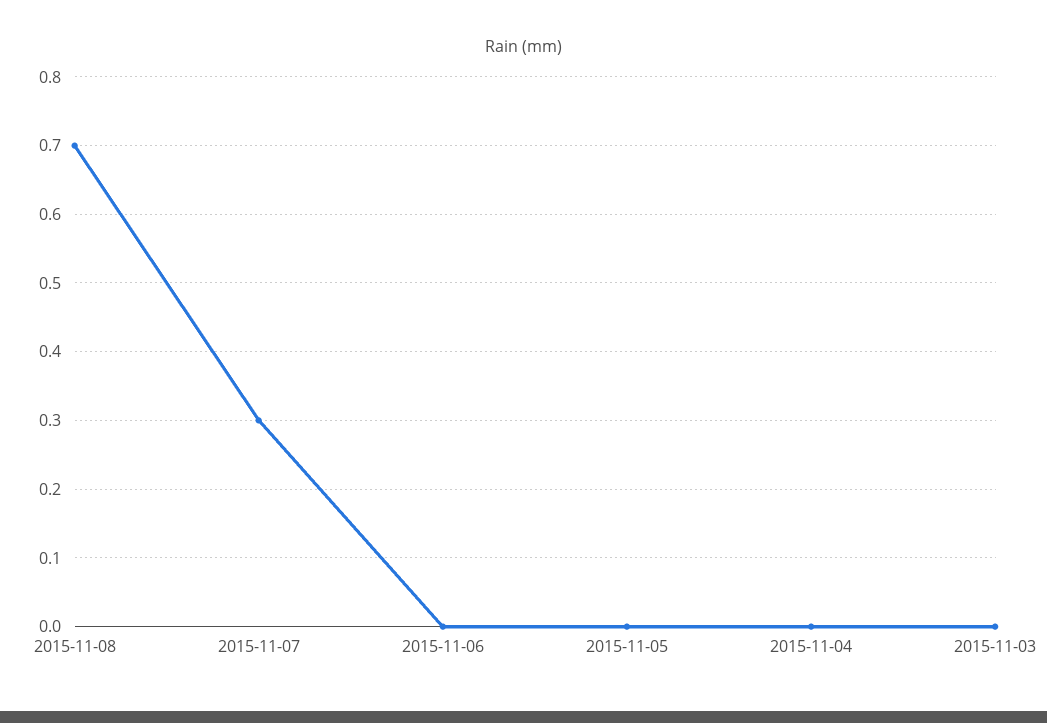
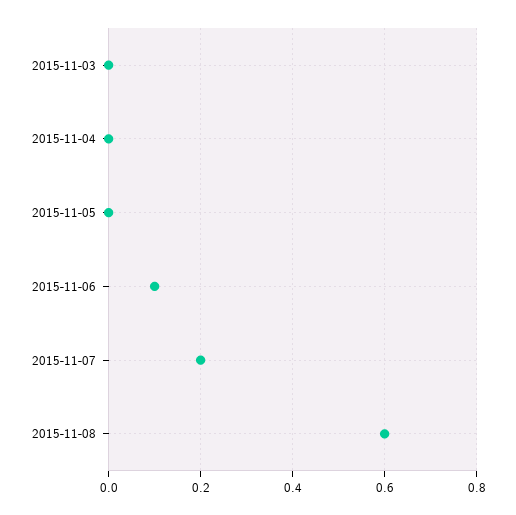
2015-11-08: 0.7 -> 0.6
2015-11-07: 0.3 -> 0.2
2015-11-06: 0 -> 0.1

